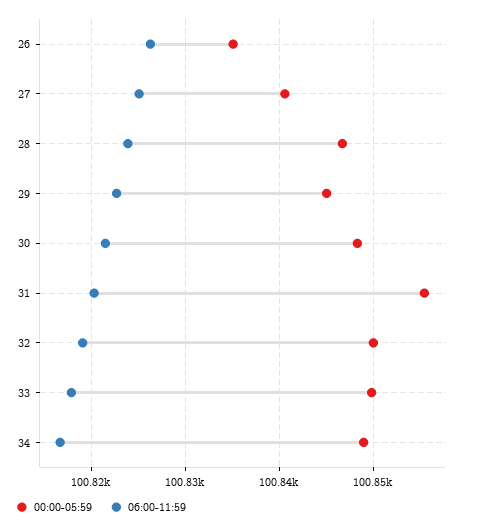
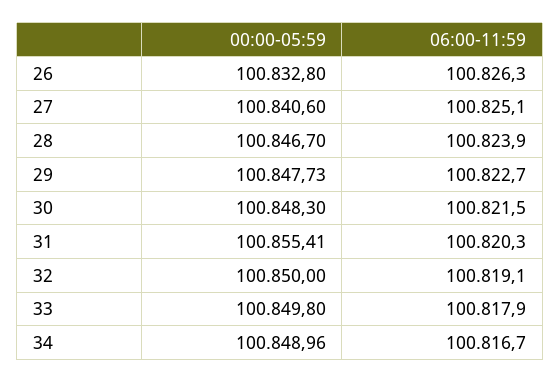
00:00-05:59, 26: 100835 -> 100832.8
00:00-05:59, 29: 100845 -> 100847.73

